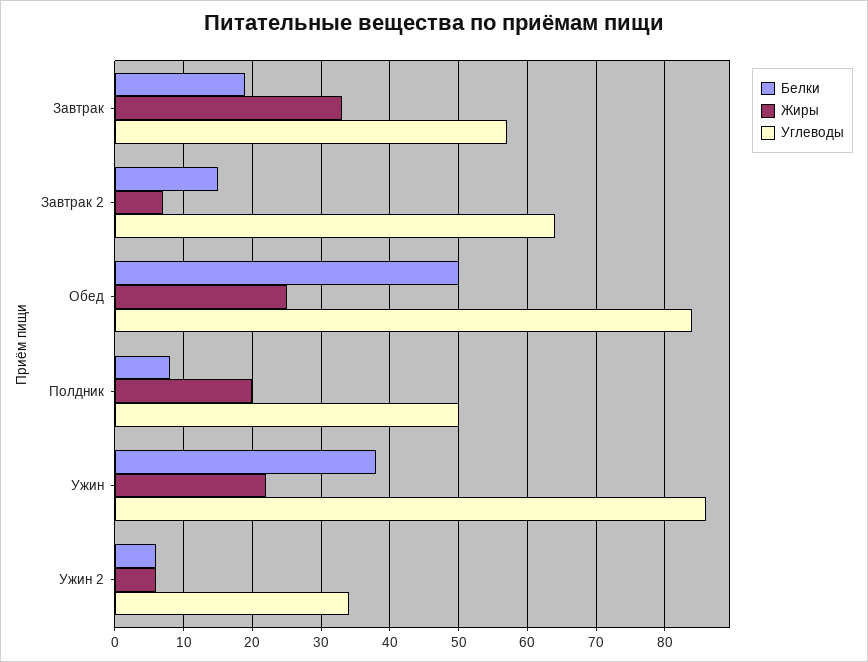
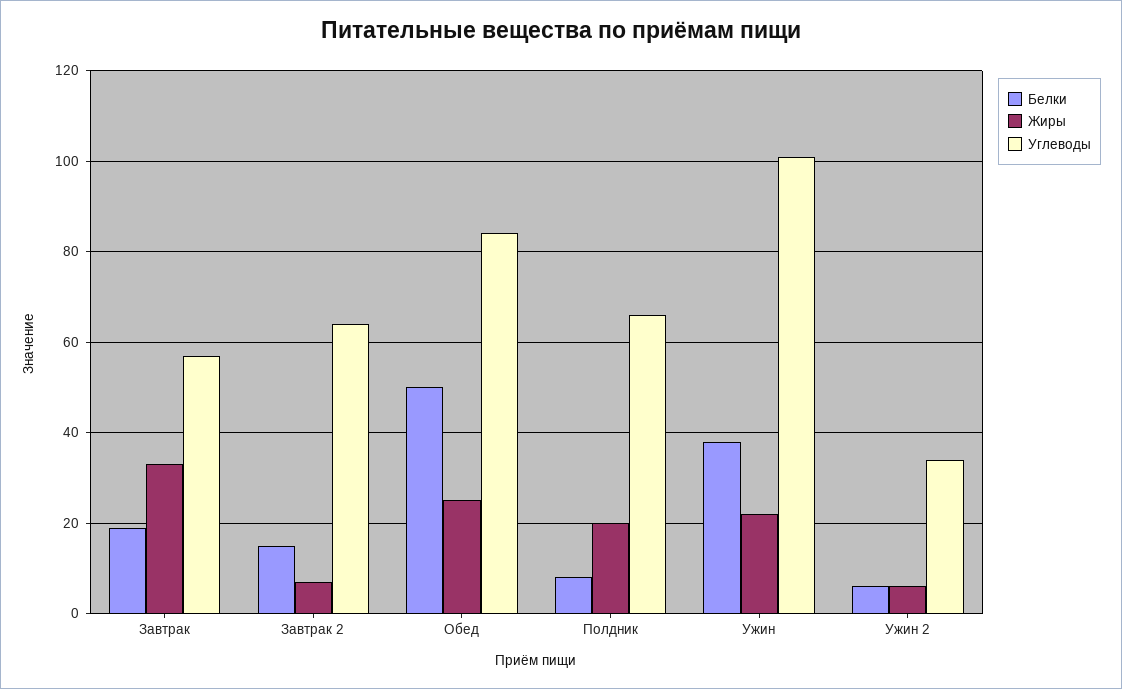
Углеводы, Полдник: 50 -> 65
Углеводы, Ужин: 86 -> 100

